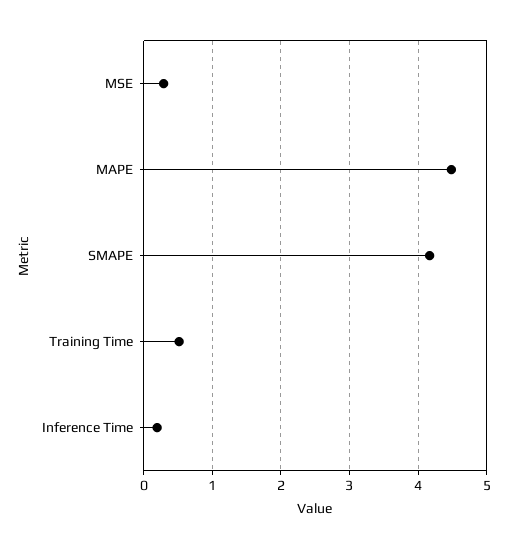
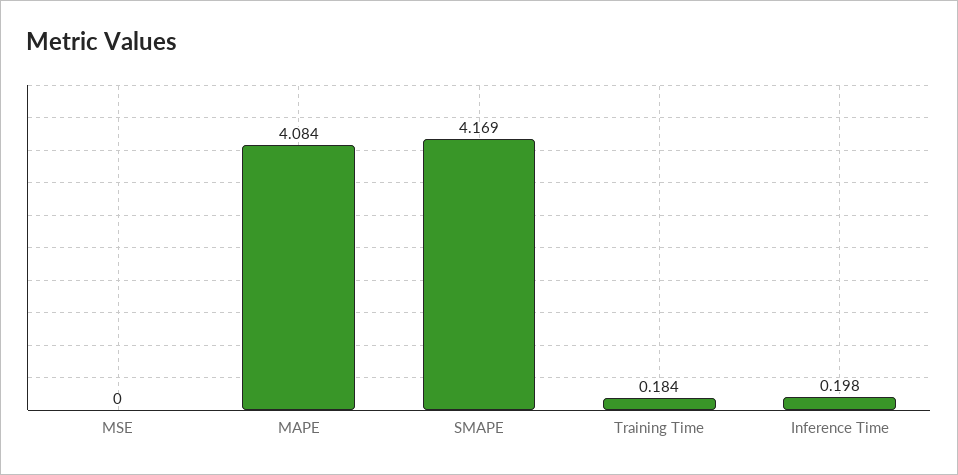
MSE: 0.3 -> 0
MAPE: 4.5 -> 4.084
Training Time: 0.5 -> 0.184

